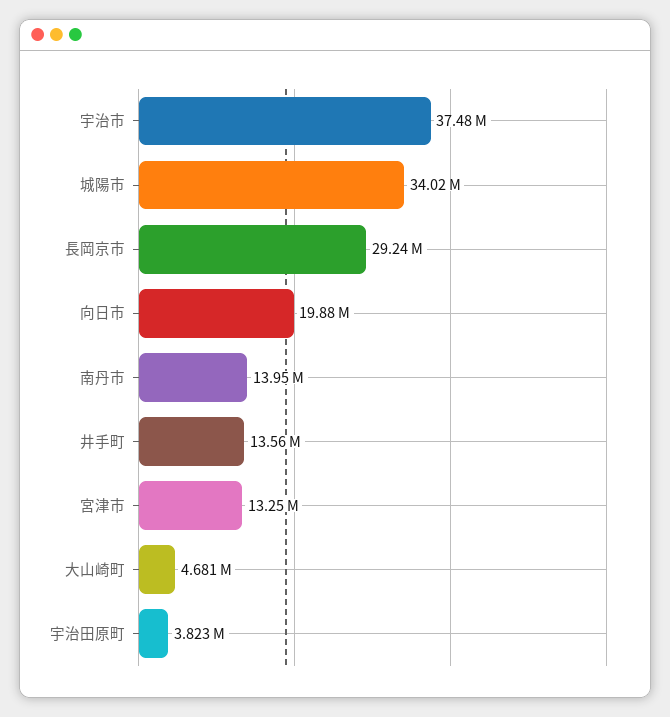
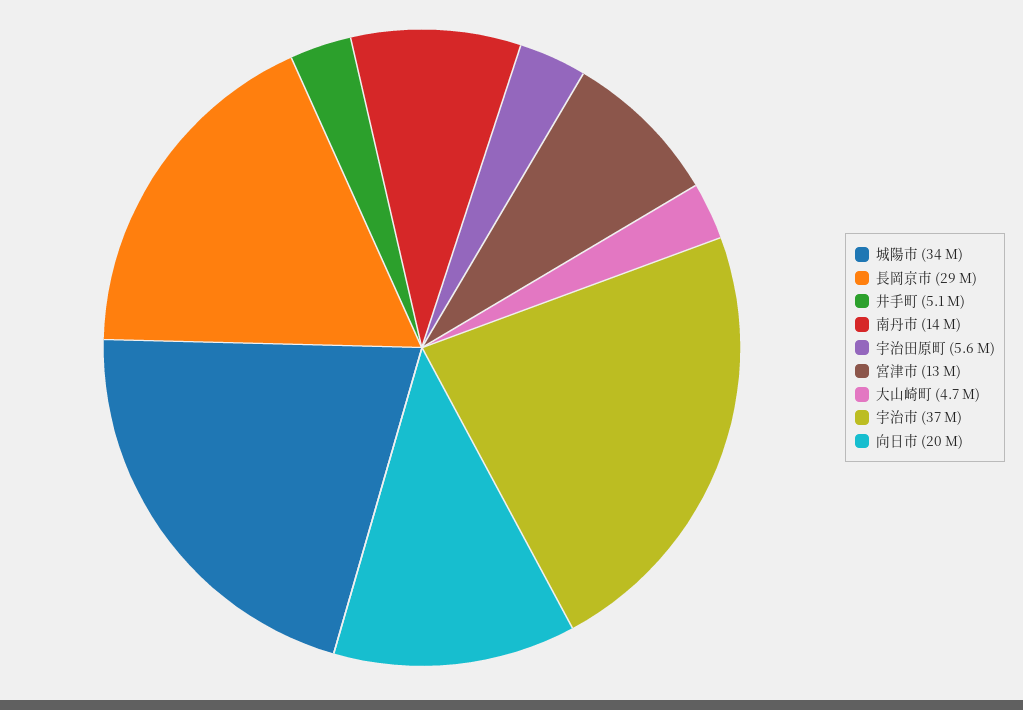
井手町: 13560000 -> 5100000
宇治田原町: 3823000 -> 5600000

